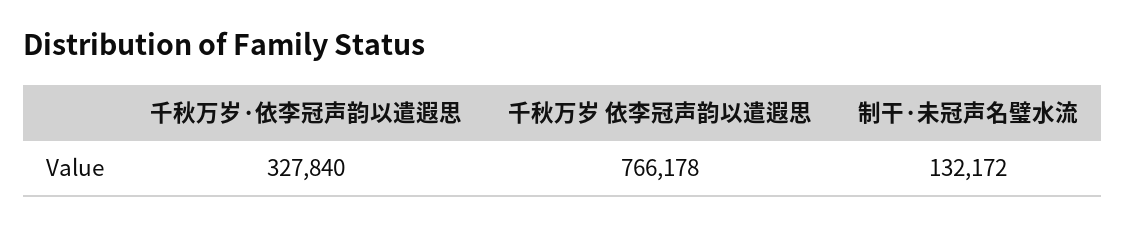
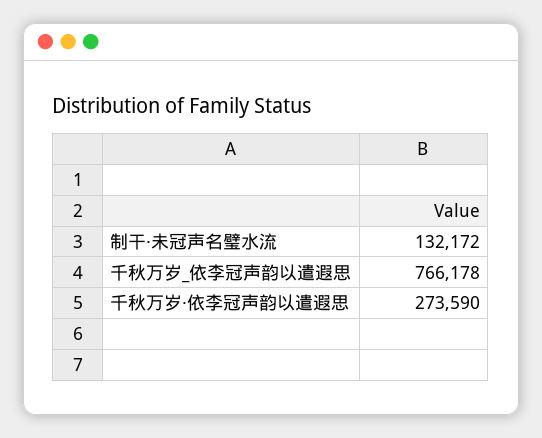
千秋万岁·依李冠声韵以遣遐思: 327840 -> 273590

